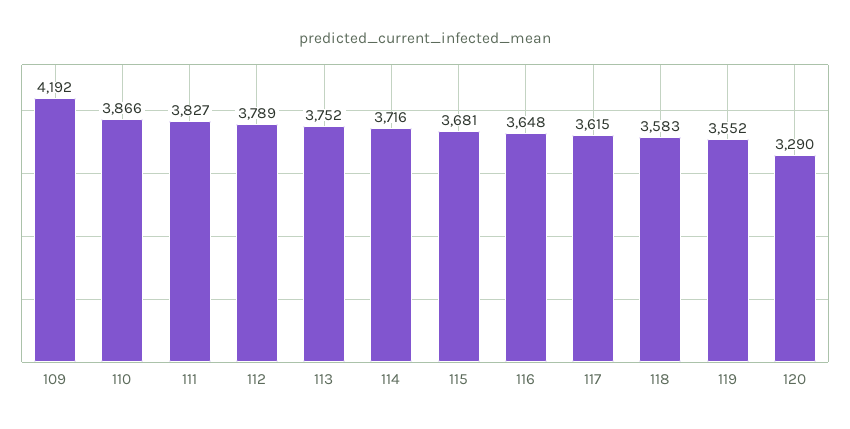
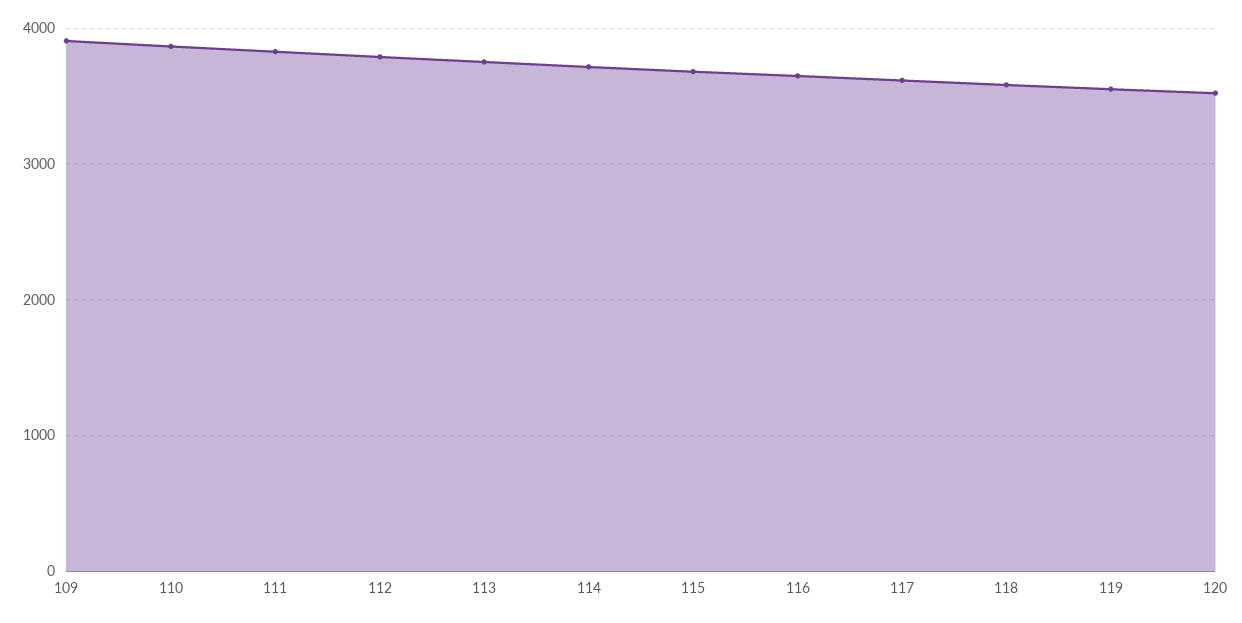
109: 4192 -> 3900
120: 3290 -> 3500

